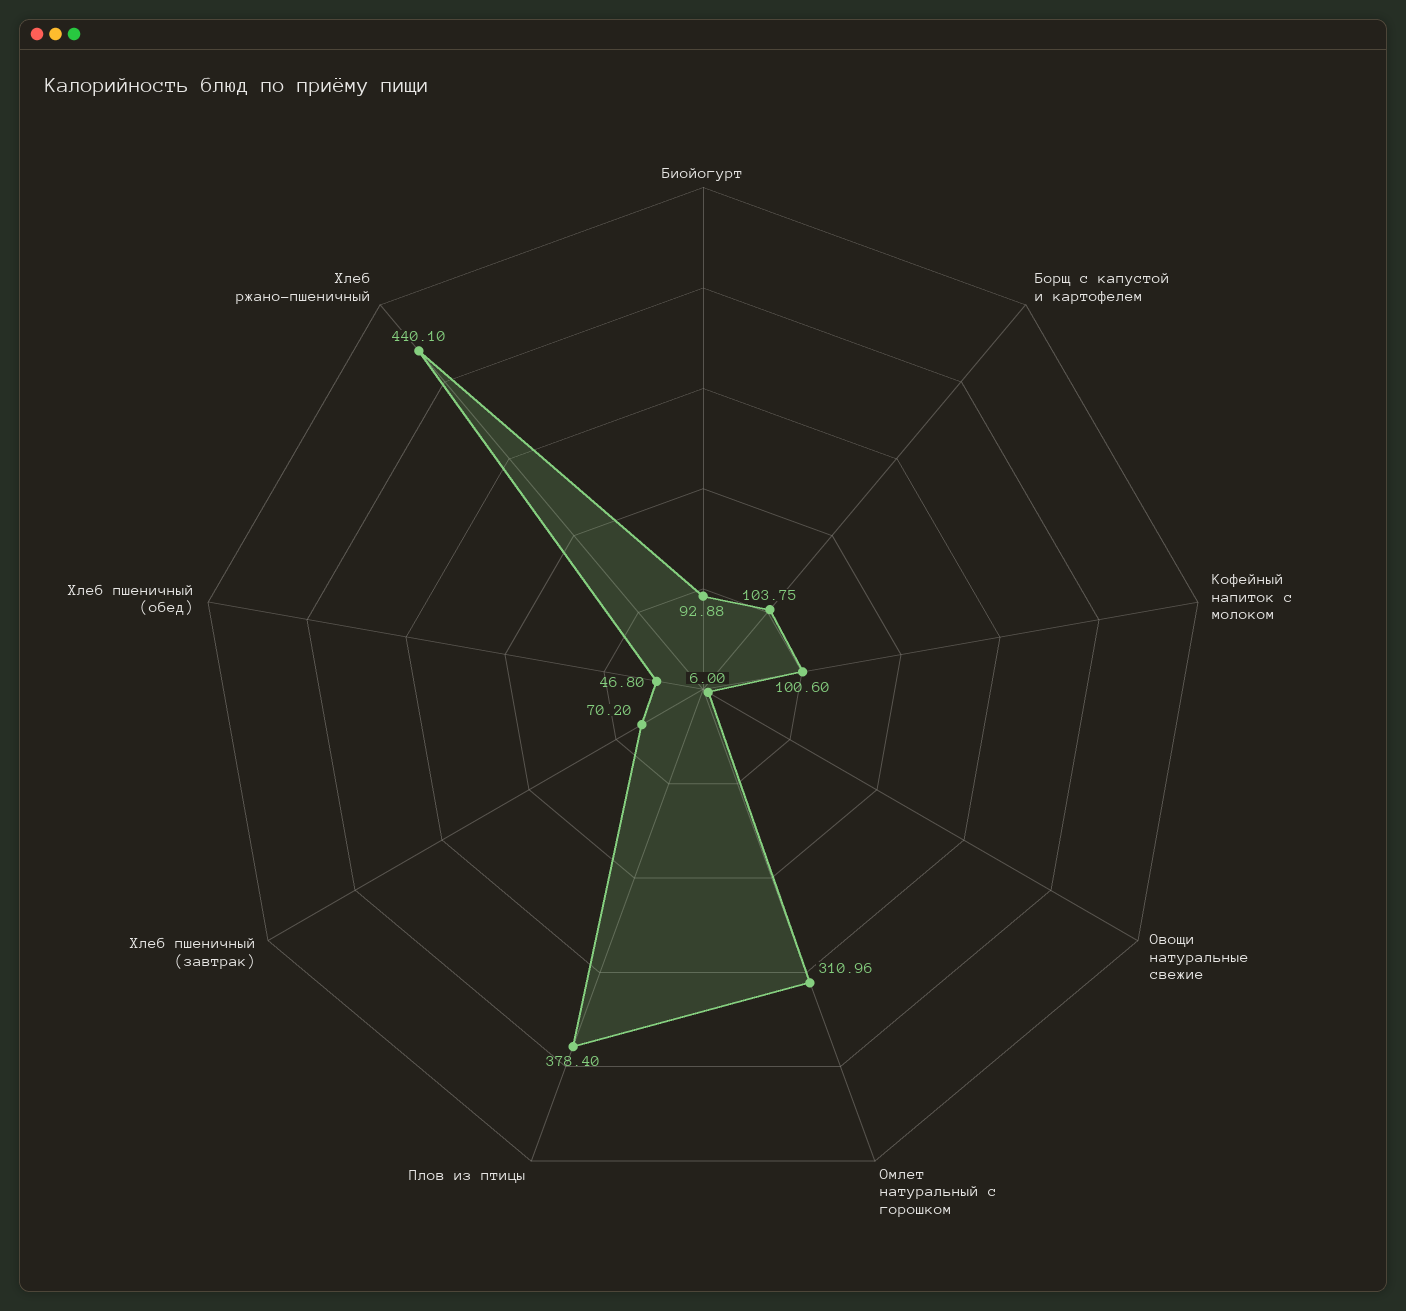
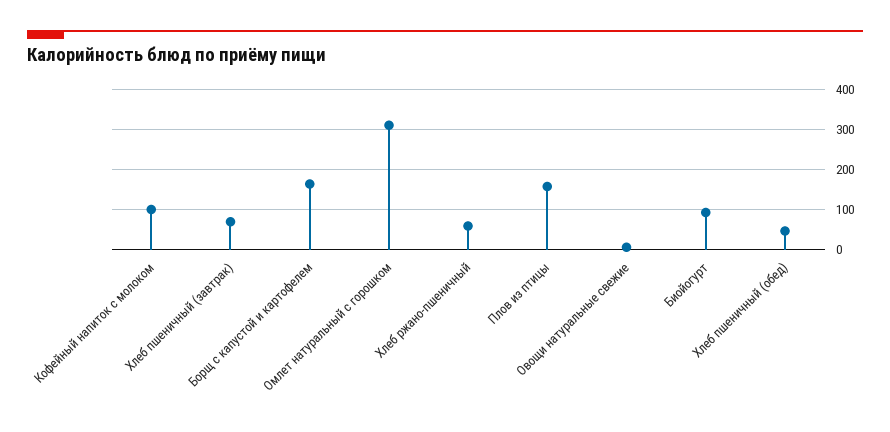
Борщ с капустой и картофелем: 103.75 -> 160
Плов из птицы: 378.4 -> 160
Хлеб ржано-пшеничный: 440.1 -> 60

